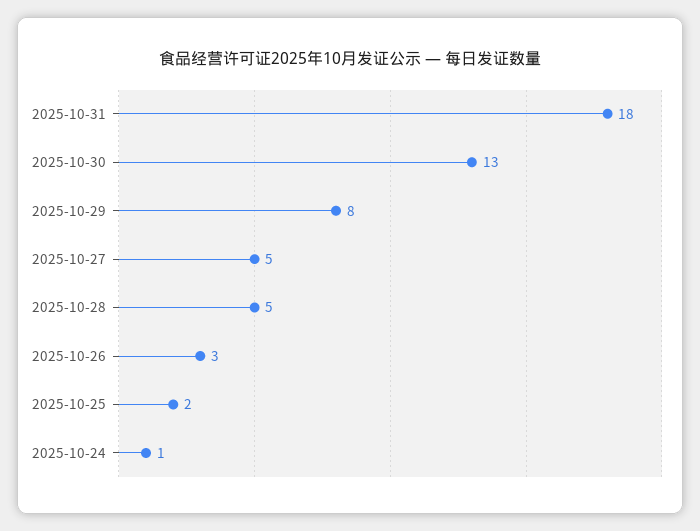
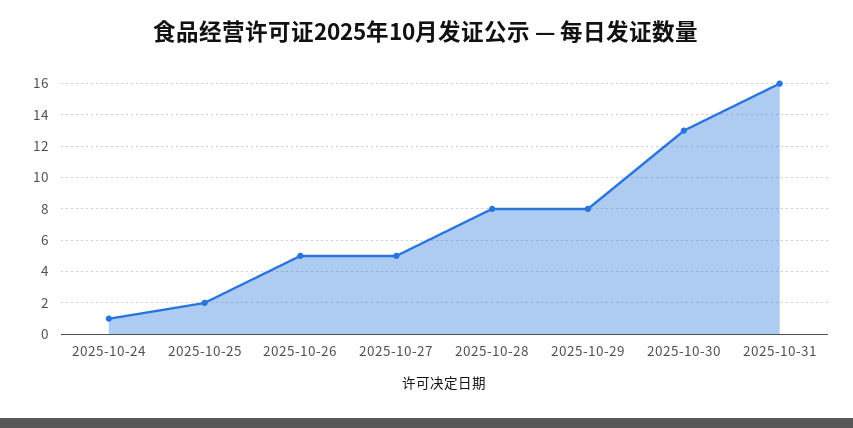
2025-10-31: 18 -> 16
2025-10-28: 5 -> 8
2025-10-26: 3 -> 5

